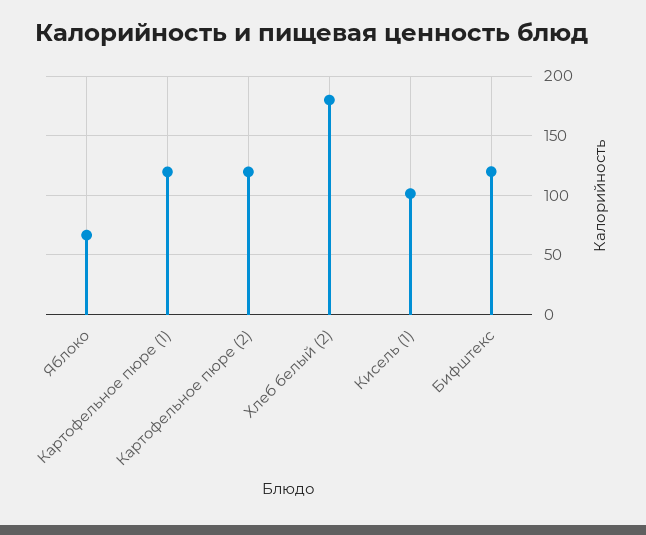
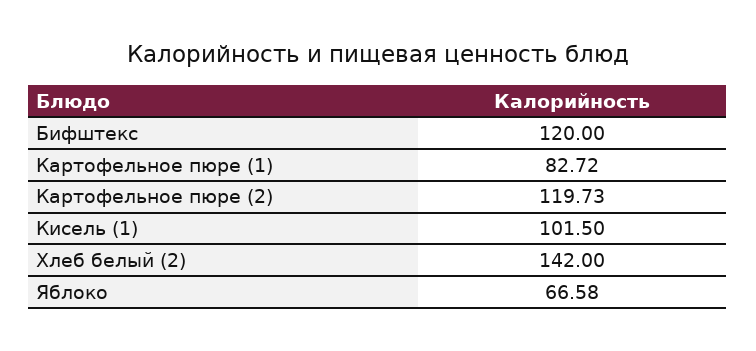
Картофельное пюре (1): 120 -> 82.72
Хлеб белый (2): 180 -> 142

